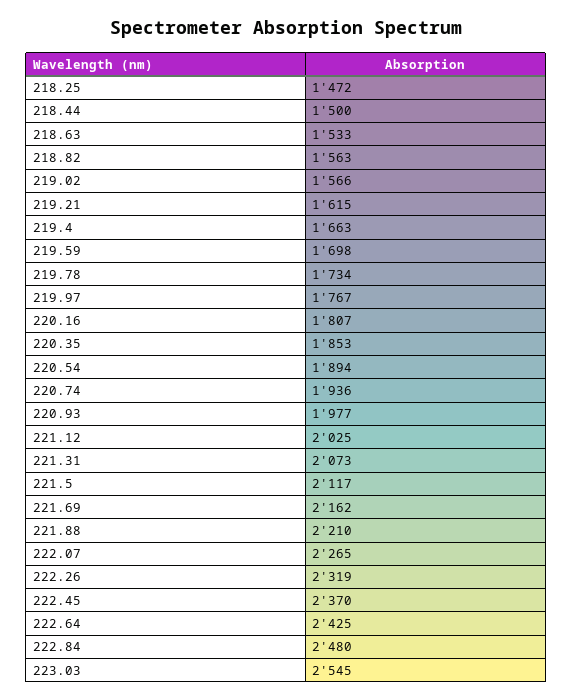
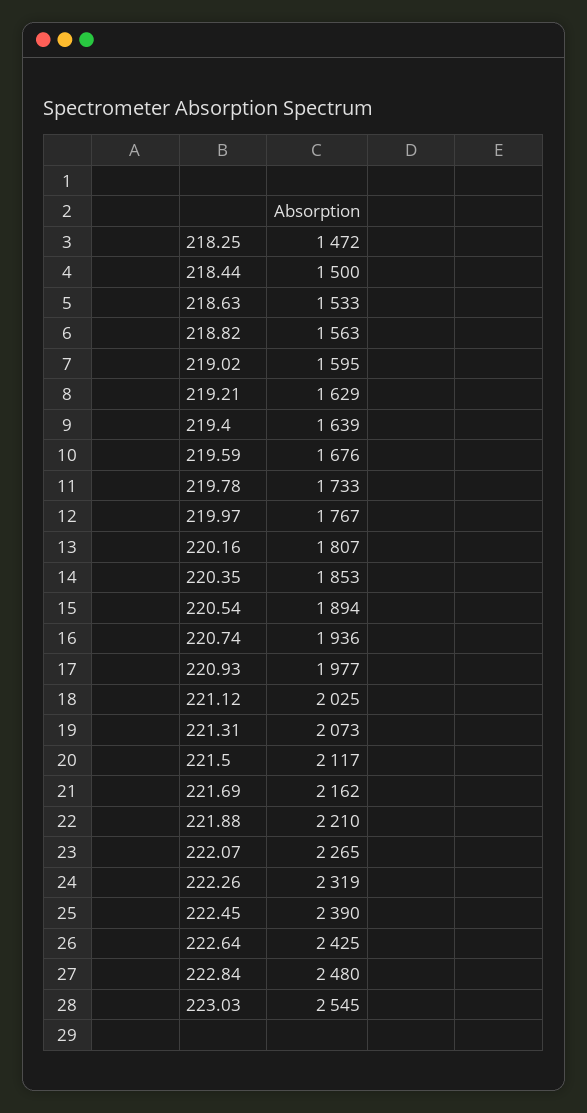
219.02: 1566 -> 1595
219.21: 1615 -> 1629
219.4: 1663 -> 1639
219.59: 1698 -> 1676
219.78: 1734 -> 1733
222.45: 2370 -> 2390

